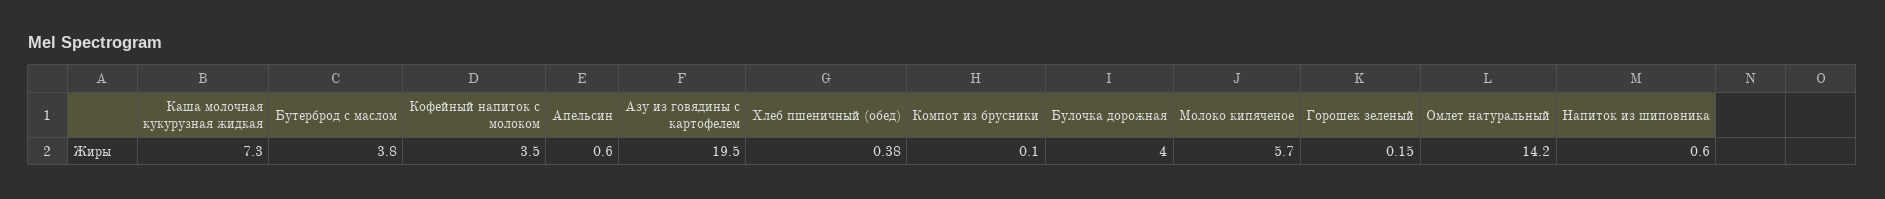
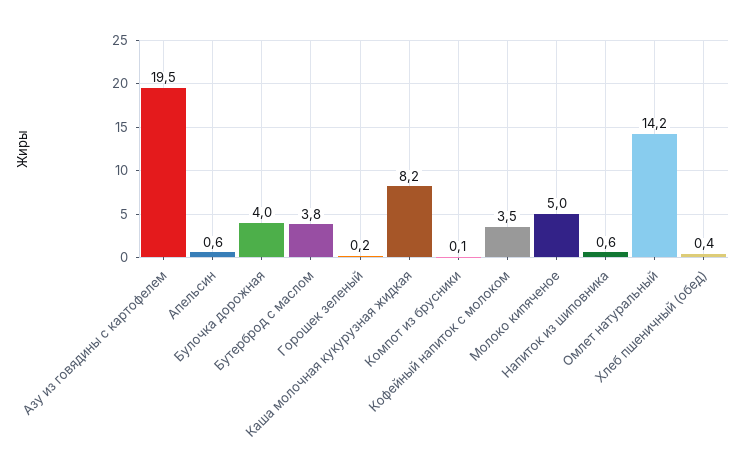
Каша молочная кукурузная жидкая: 7.3 -> 8.2
Молоко кипяченое: 5.7 -> 5

